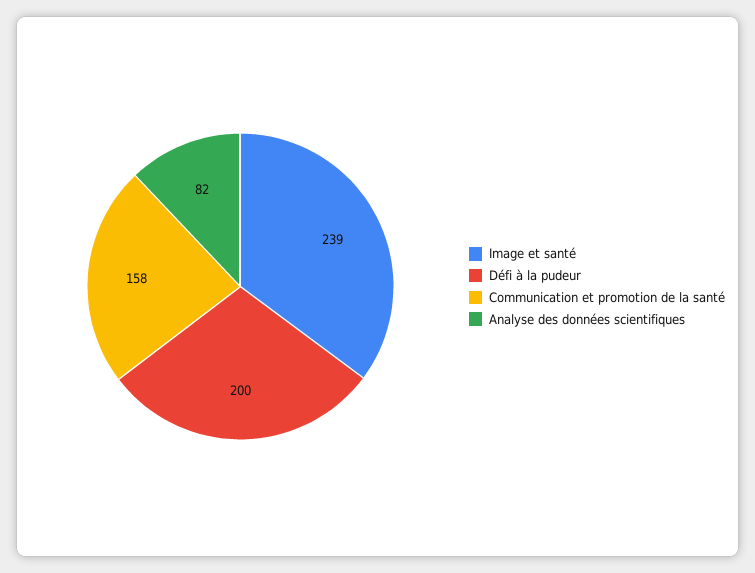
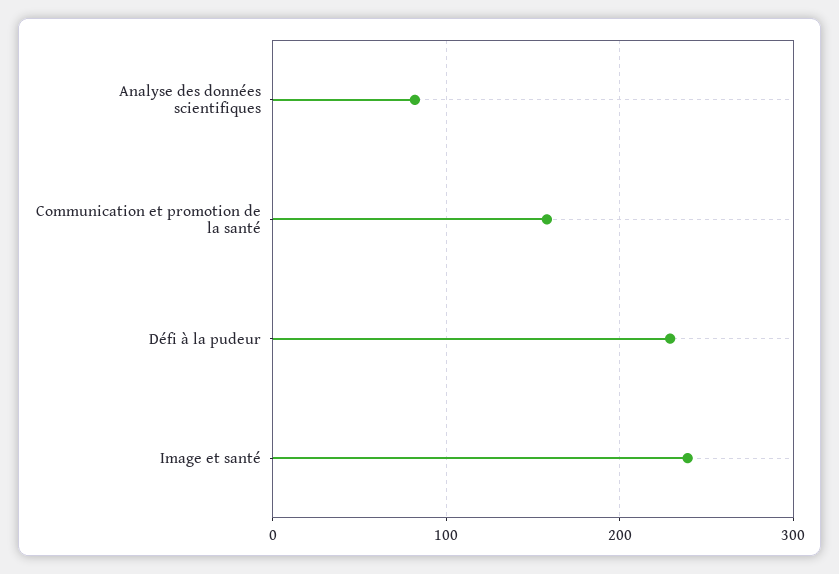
Défi à la pudeur: 200 -> 230

